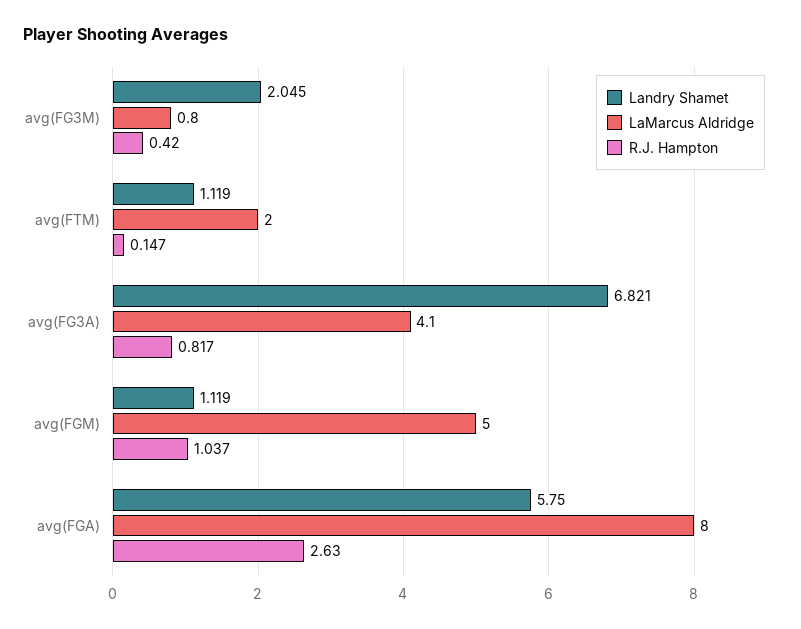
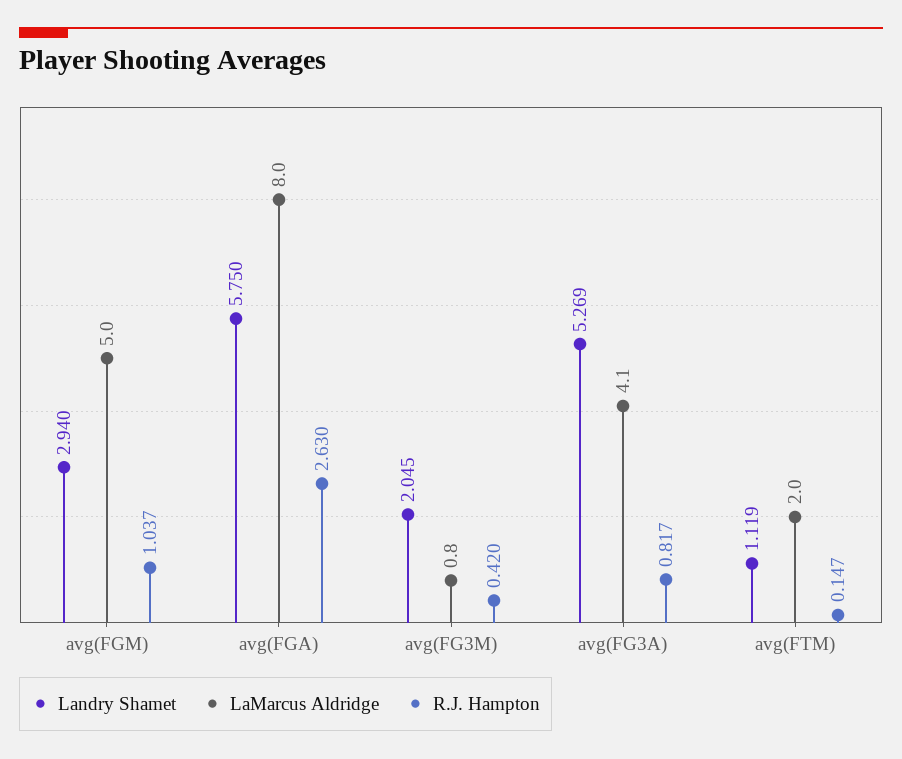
Landry Shamet, avg(FG3A): 6.821 -> 5.269
Landry Shamet, avg(FGM): 1.119 -> 2.94

